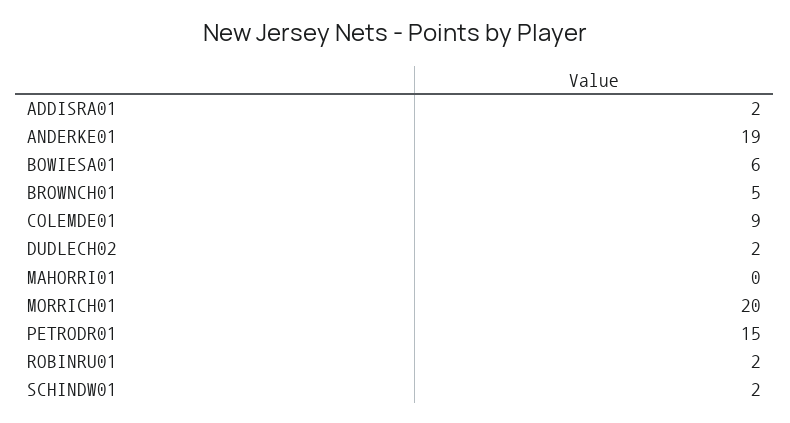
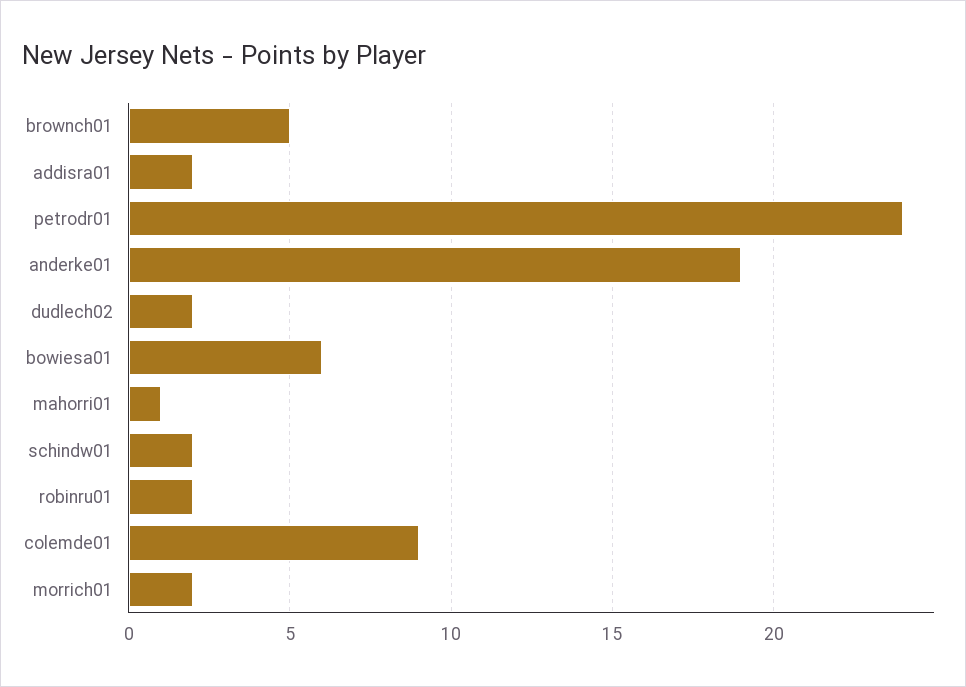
MAHORRI01: 0 -> 1
MORRICH01: 20 -> 2
PETRODR01: 15 -> 24

